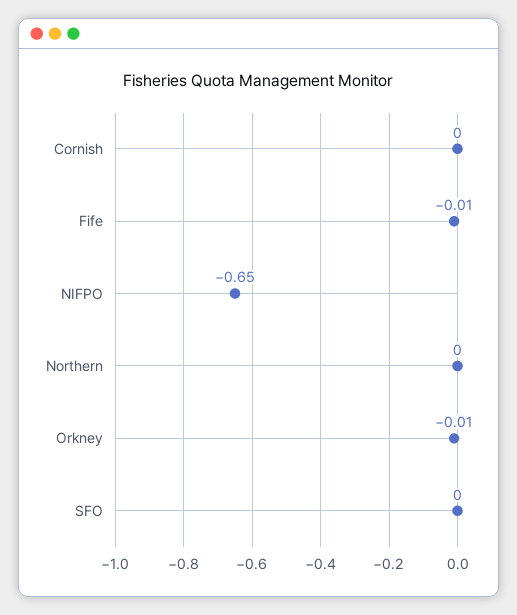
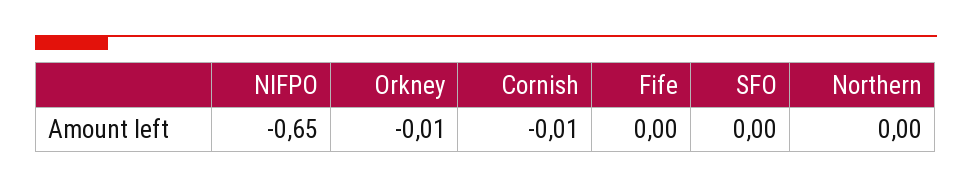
Cornish: 0 -> -0.01
Fife: -0.01 -> 0

